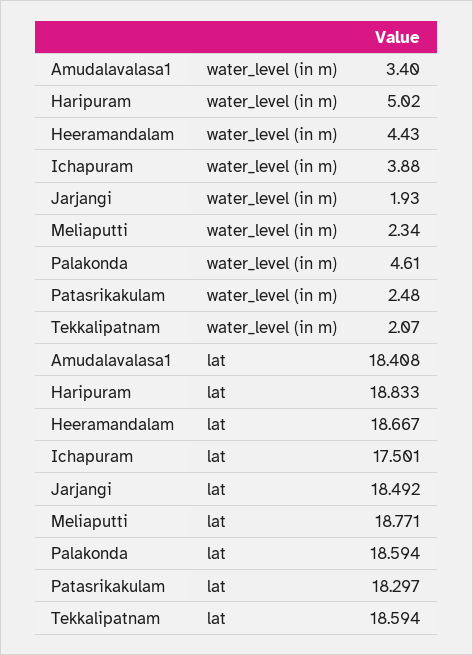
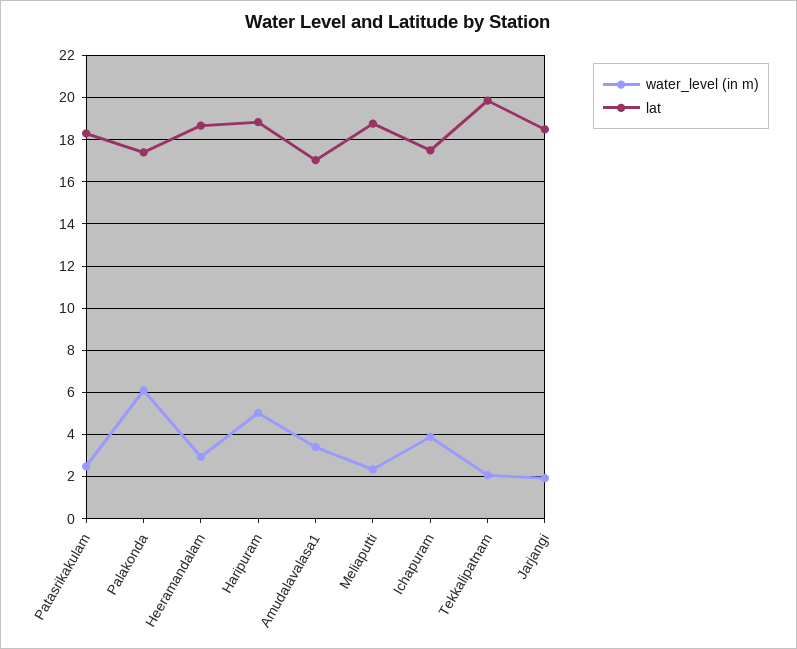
water_level (in m), Heeramandalam: 4.43 -> 3
water_level (in m), Palakonda: 4.61 -> 6
lat, Amudalavalasa1: 18.408 -> 17
lat, Palakonda: 18.594 -> 17.5
lat, Tekkalipatnam: 18.594 -> 20

